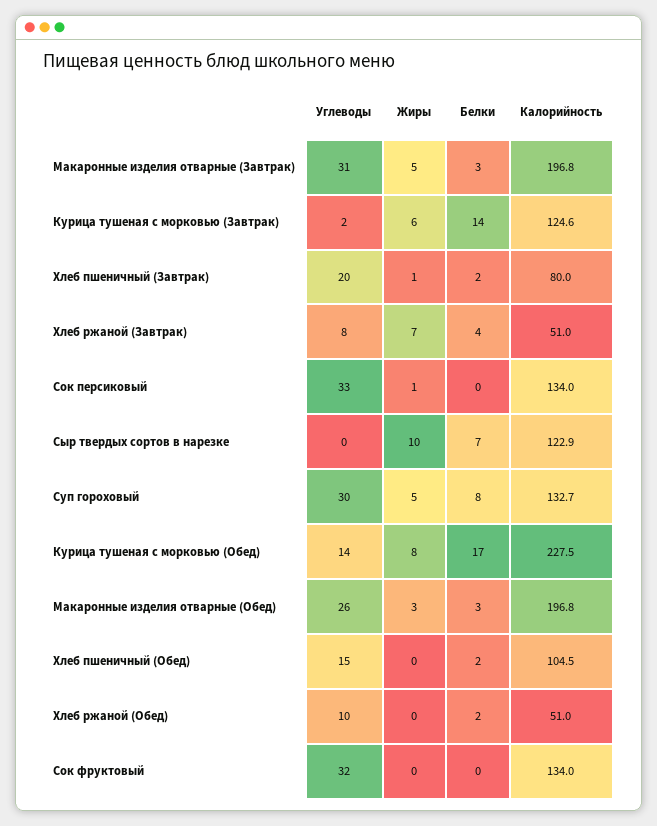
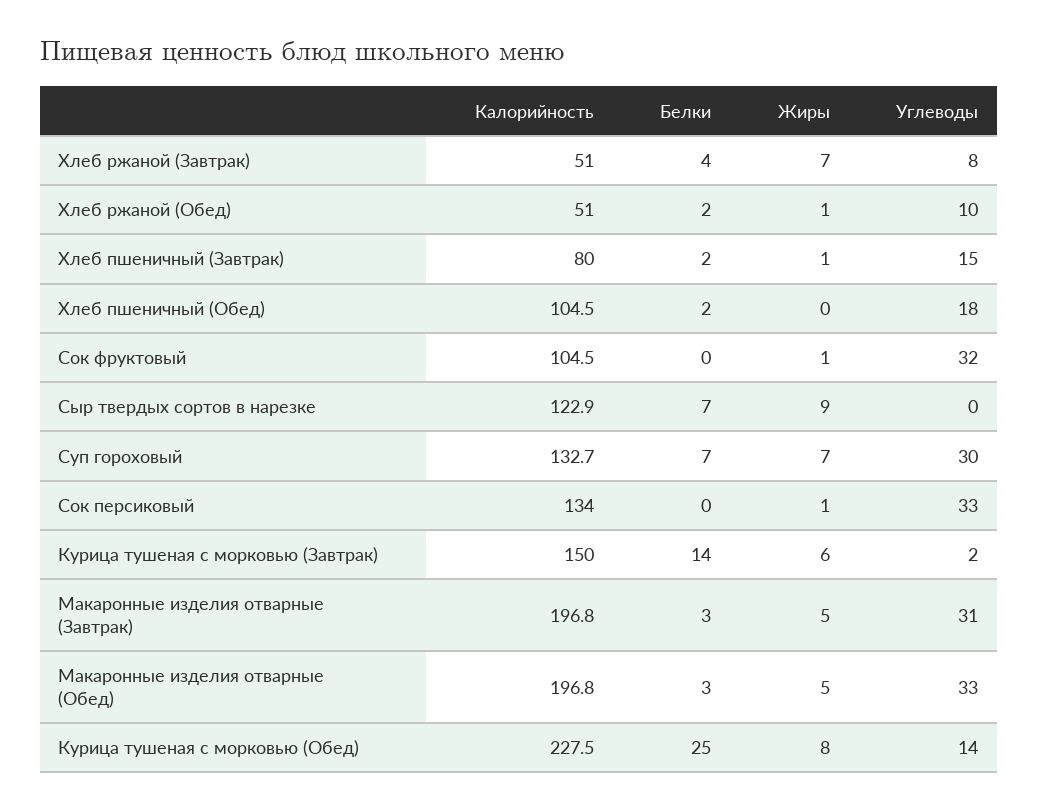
Калорийность, Курица тушеная с морковью (Завтрак): 124.6 -> 150
Углеводы, Хлеб пшеничный (Завтрак): 20 -> 15
Жиры, Сыр твердых сортов в нарезке: 10 -> 9
Жиры, Суп гороховый: 5 -> 7
Белки, Суп гороховый: 8 -> 7
Белки, Курица тушеная с морковью (Обед): 17 -> 25
Углеводы, Макаронные изделия отварные (Обед): 26 -> 33
Жиры, Макаронные изделия отварные (Обед): 3 -> 5
Углеводы, Хлеб пшеничный (Обед): 15 -> 18
Жиры, Хлеб ржаной (Обед): 0 -> 1
Жиры, Сок фруктовый: 0 -> 1
Калорийность, Сок фруктовый: 134 -> 104.5

